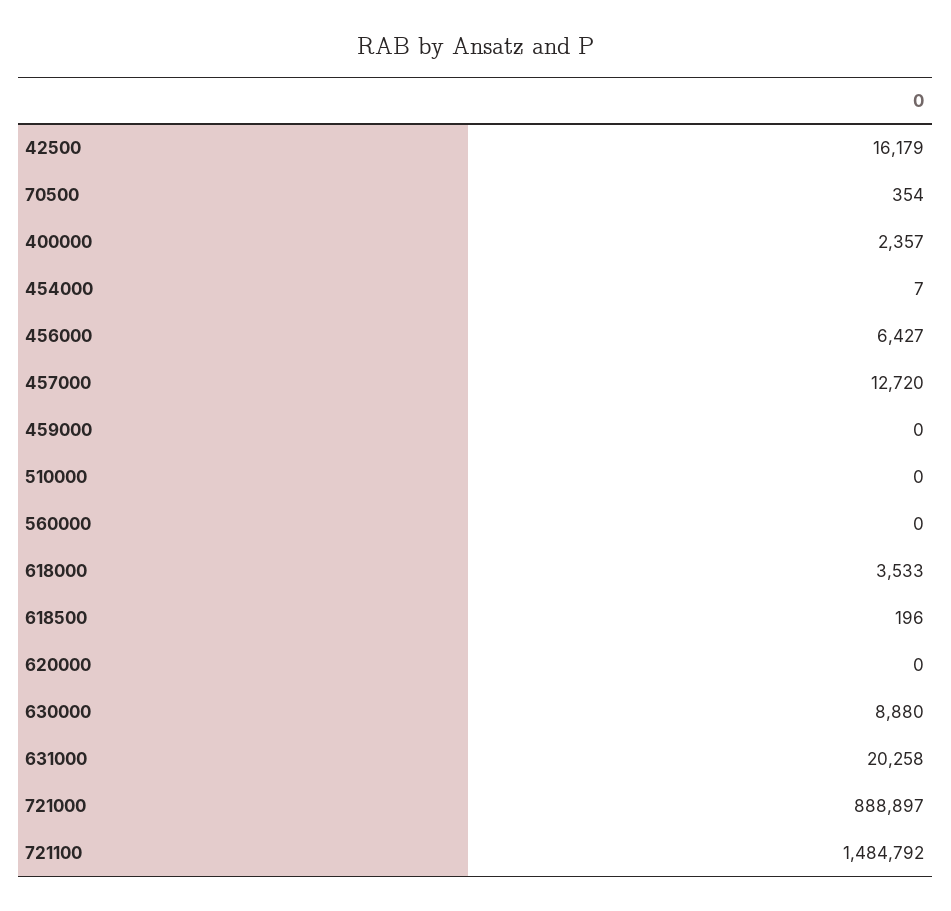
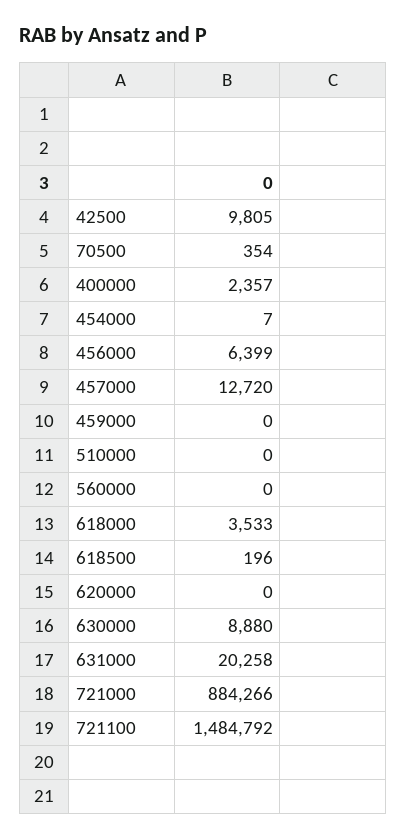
42500: 16179 -> 9805
456000: 6427 -> 6399
721000: 888897 -> 884266

